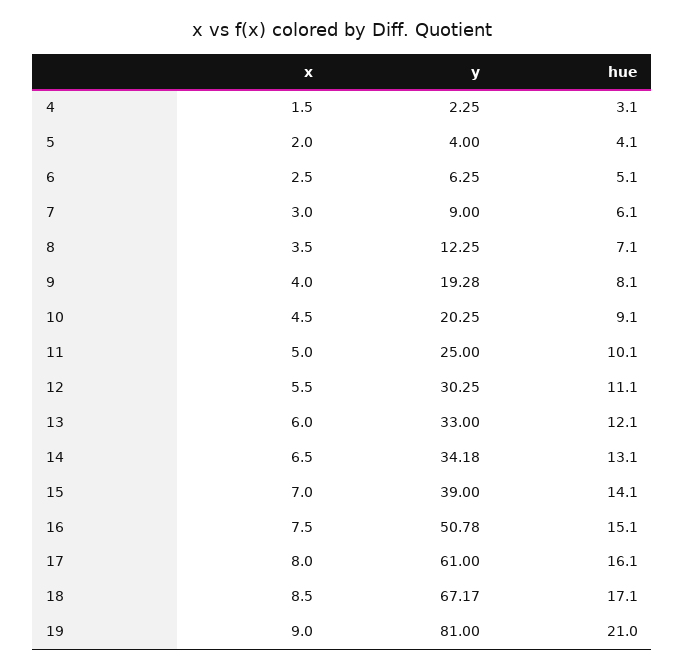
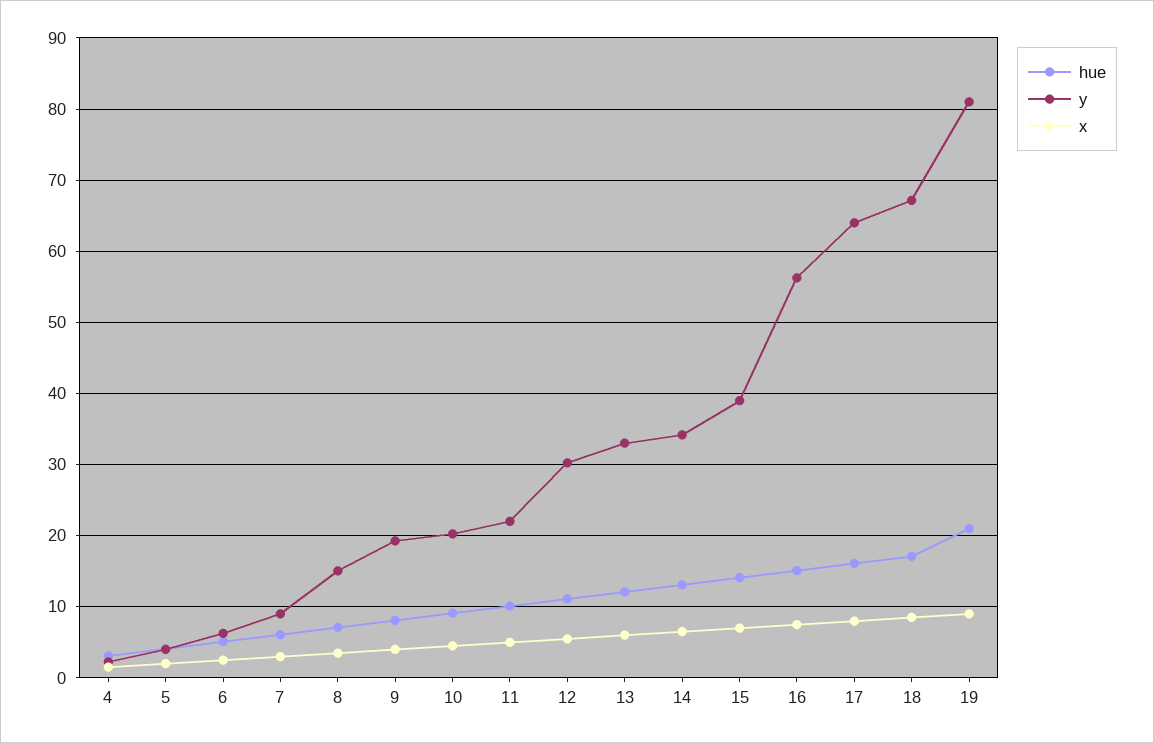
y, 8: 12.25 -> 15
y, 11: 25 -> 22
y, 16: 50.78 -> 56
y, 17: 61 -> 64

